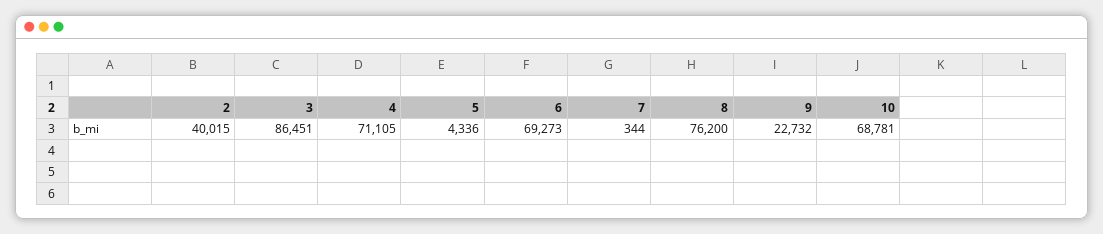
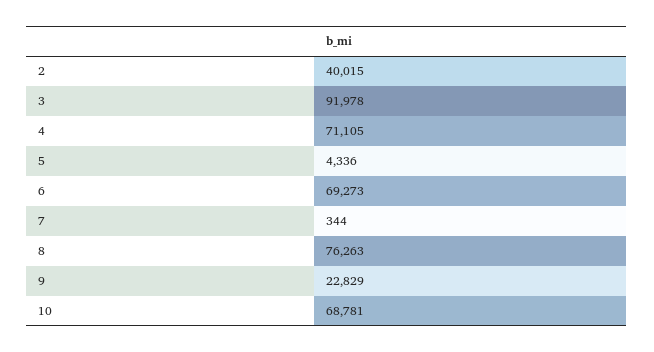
3: 86451 -> 91978
8: 76200 -> 76263
9: 22732 -> 22829

